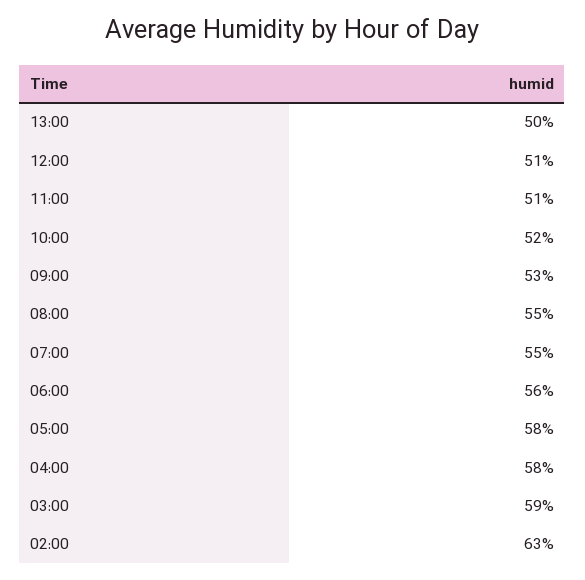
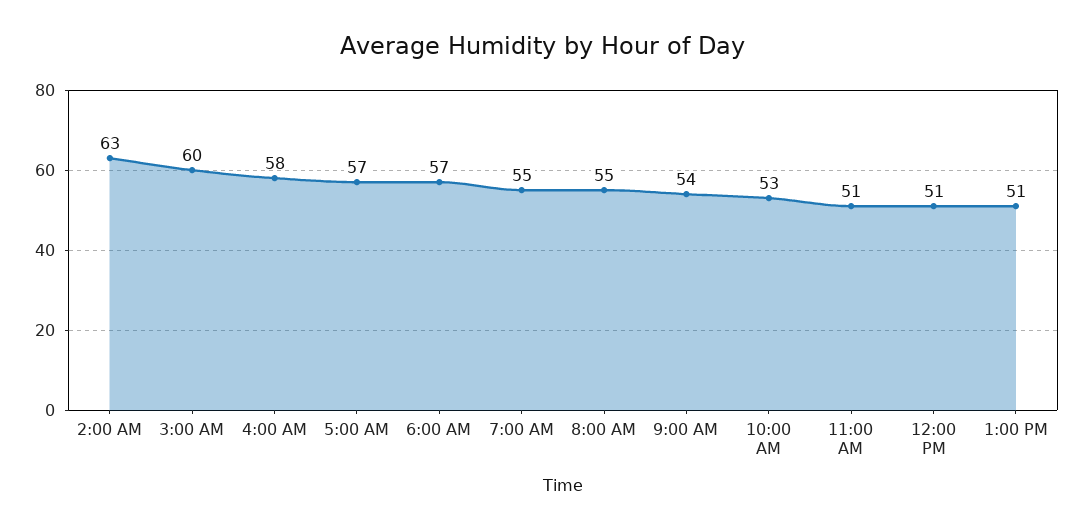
13:00: 50 -> 51
10:00: 52 -> 53
09:00: 53 -> 54
06:00: 56 -> 57
05:00: 58 -> 57
03:00: 59 -> 60

